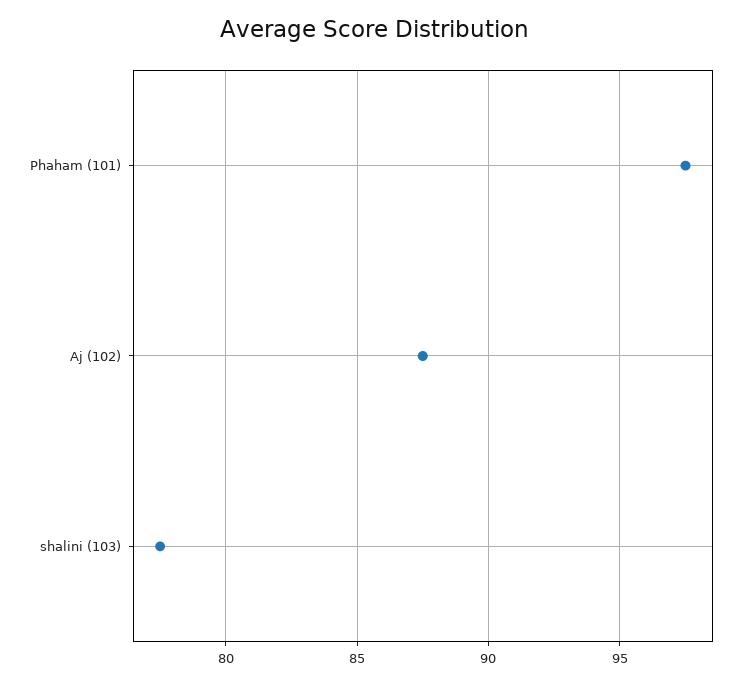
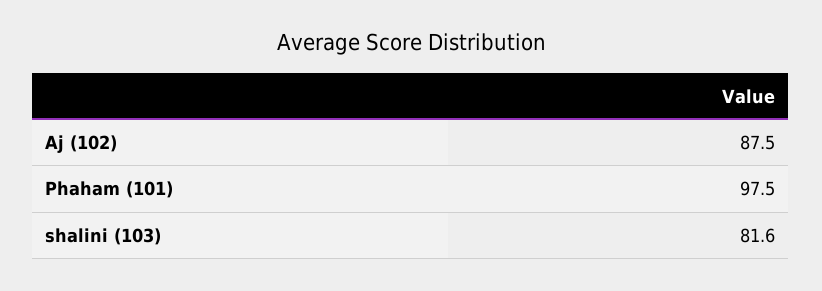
shalini (103): 77.5 -> 81.6

